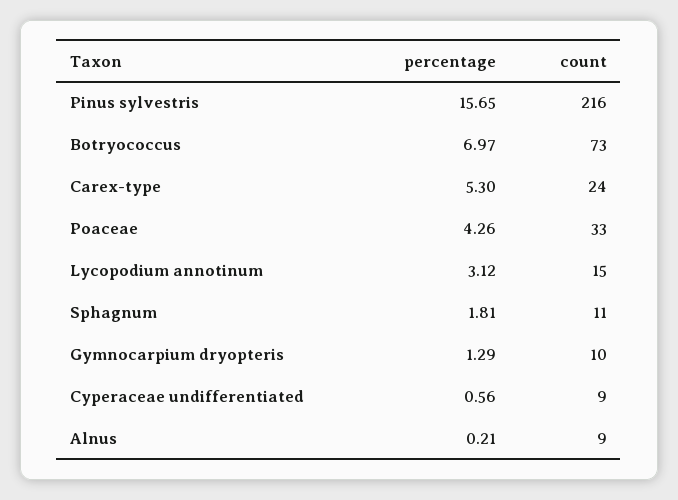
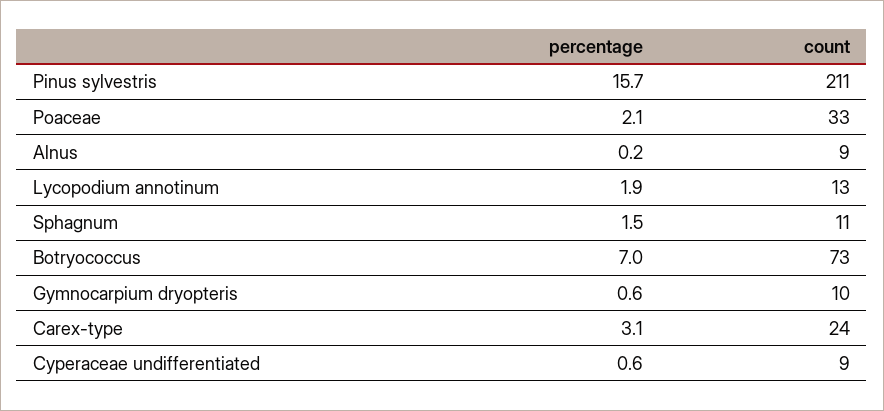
count, Pinus sylvestris: 216 -> 211
percentage, Carex-type: 5.3 -> 3.1
percentage, Poaceae: 4.26 -> 2.1
percentage, Lycopodium annotinum: 3.12 -> 1.9
count, Lycopodium annotinum: 15 -> 13
percentage, Sphagnum: 1.81 -> 1.5
percentage, Gymnocarpium dryopteris: 1.29 -> 0.6

